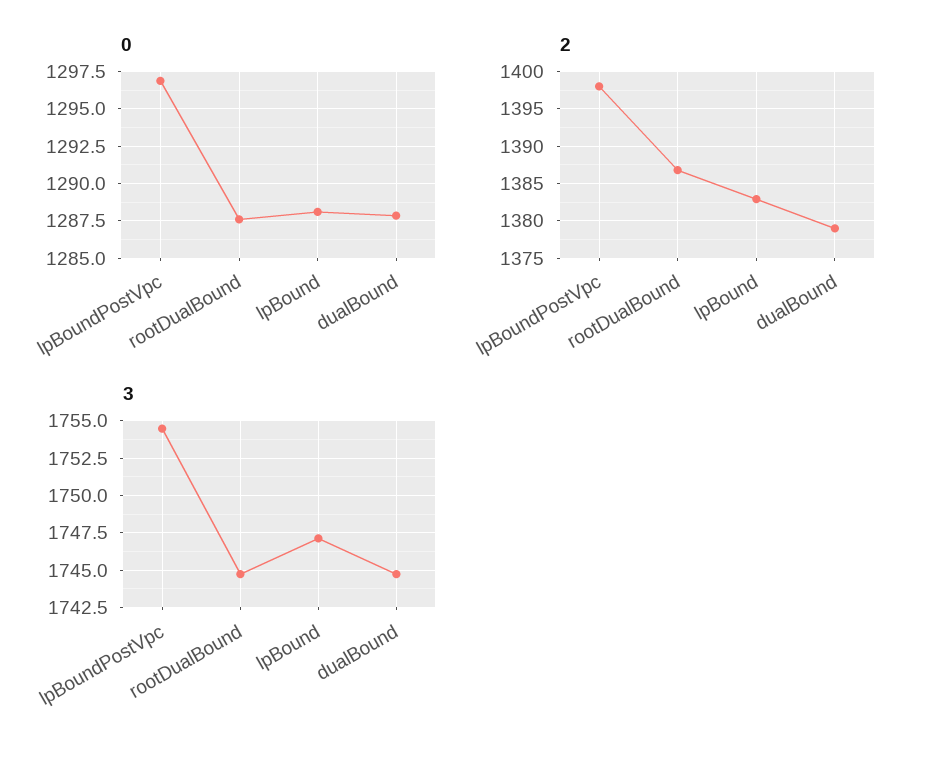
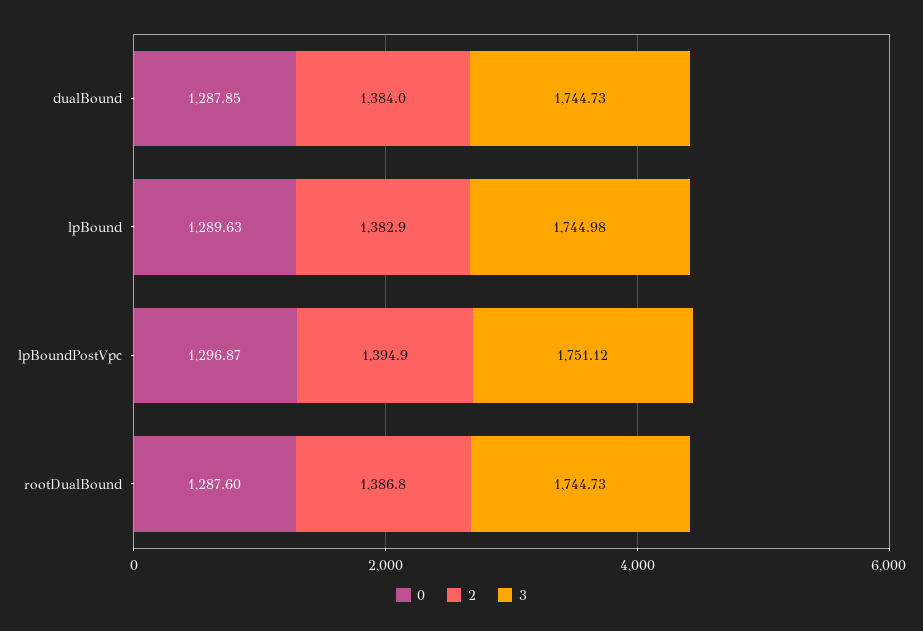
0, lpBound: 1288 -> 1289.63
2, lpBoundPostVpc: 1398 -> 1394.9
2, dualBound: 1379 -> 1384
3, lpBoundPostVpc: 1754.5 -> 1751.12
3, lpBound: 1747 -> 1744.98

